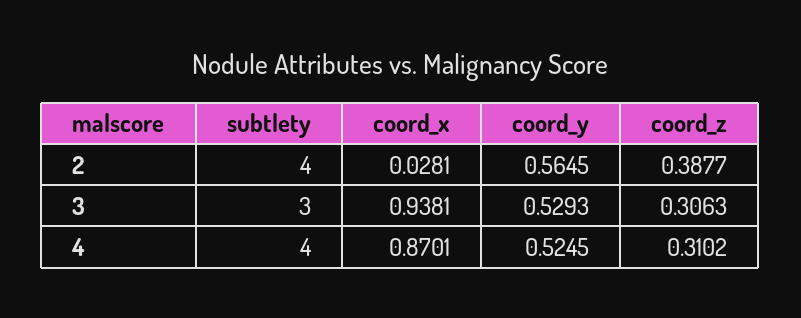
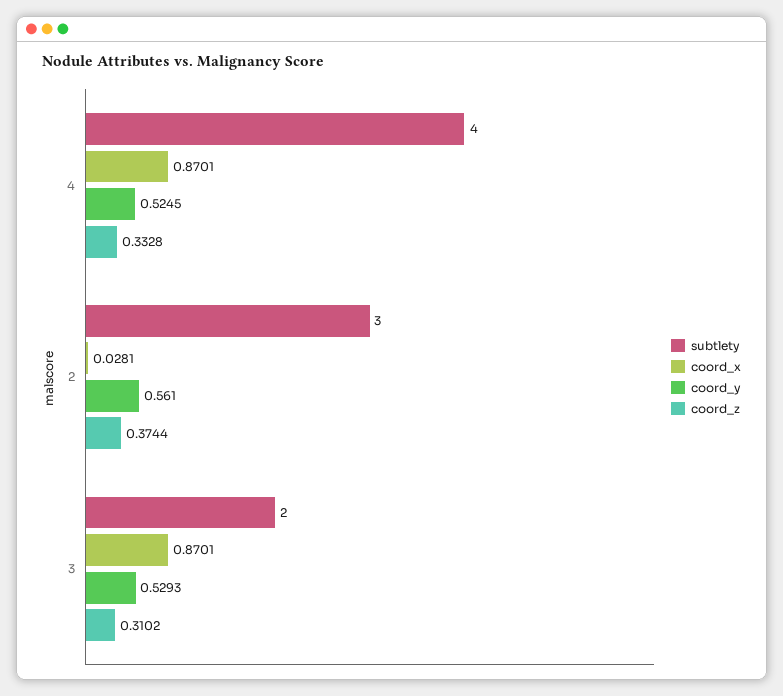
subtlety, 2: 4 -> 3
coord_y, 2: 0.5645 -> 0.561
coord_z, 2: 0.3877 -> 0.3744
subtlety, 3: 3 -> 2
coord_x, 3: 0.9381 -> 0.8701
coord_z, 3: 0.3063 -> 0.3102
coord_z, 4: 0.3102 -> 0.3328

